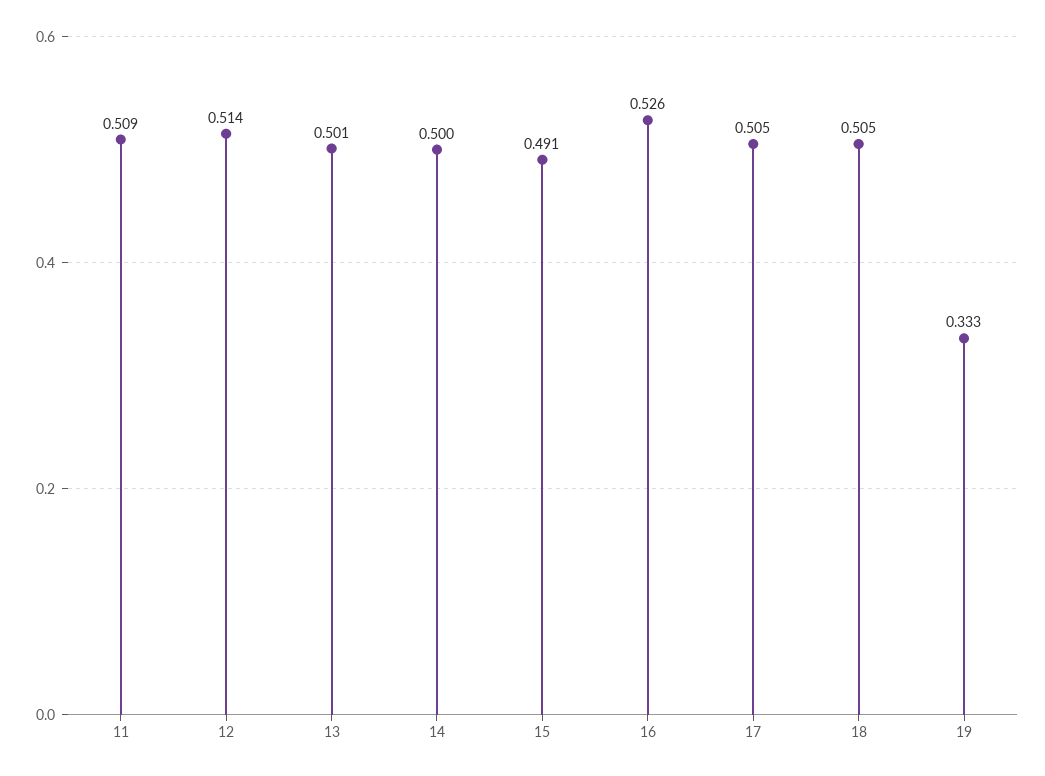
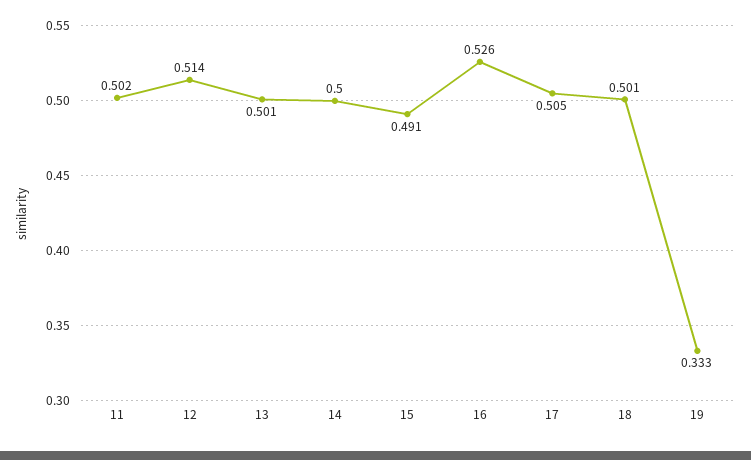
11: 0.509 -> 0.502
18: 0.505 -> 0.501

